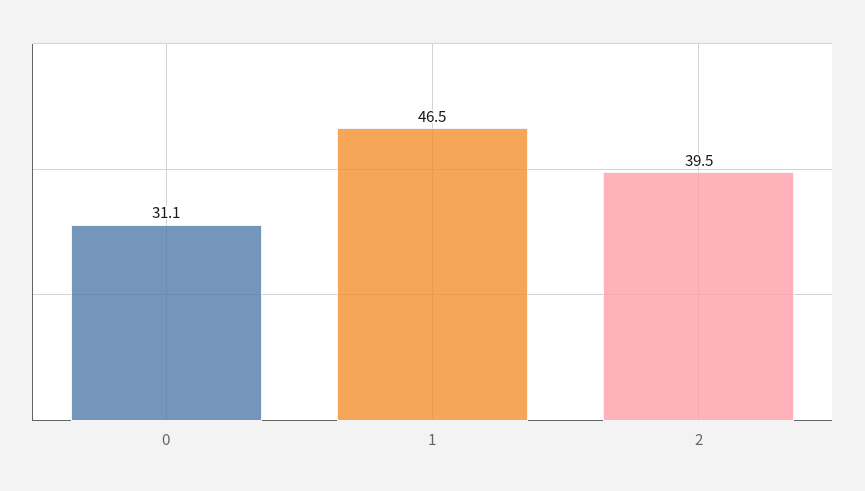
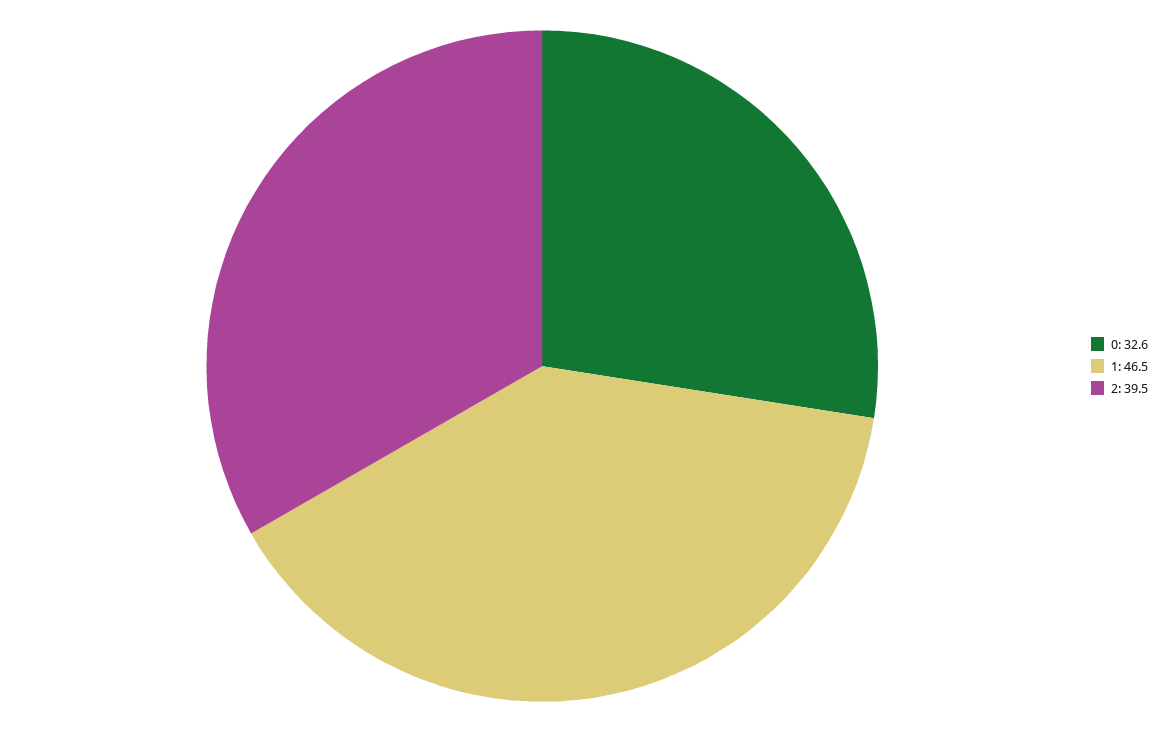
0: 31.1 -> 32.6

